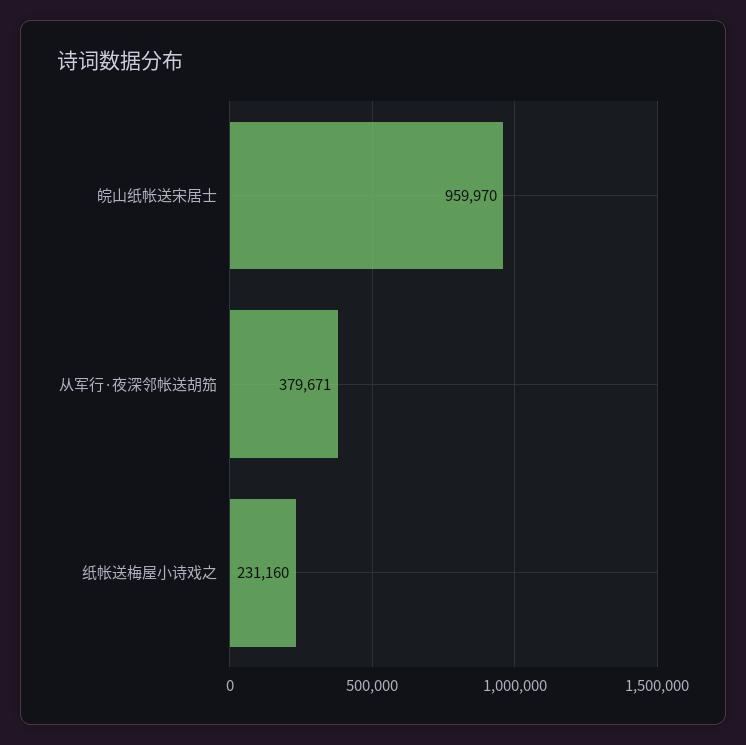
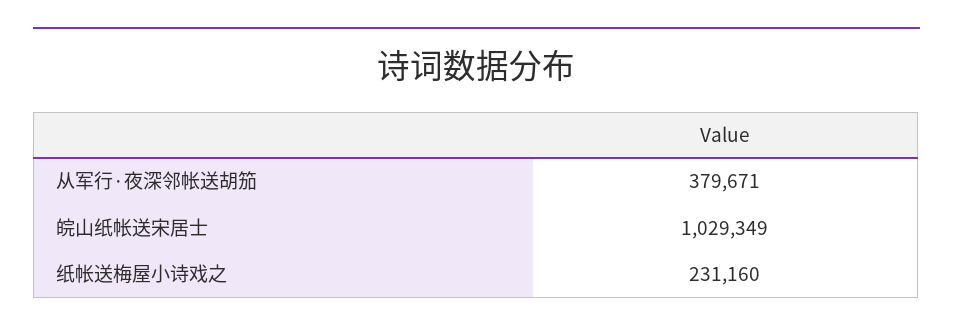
皖山纸帐送宋居士: 959970 -> 1029349

